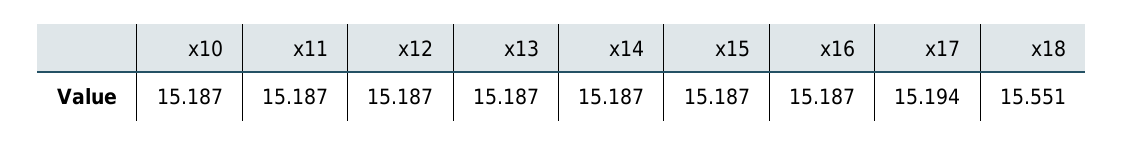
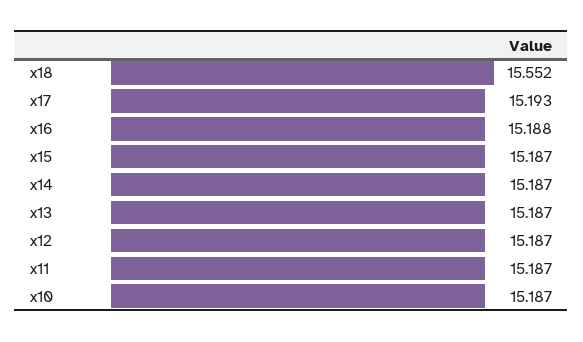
x16: 15.187 -> 15.188
x17: 15.194 -> 15.193
x18: 15.551 -> 15.552

